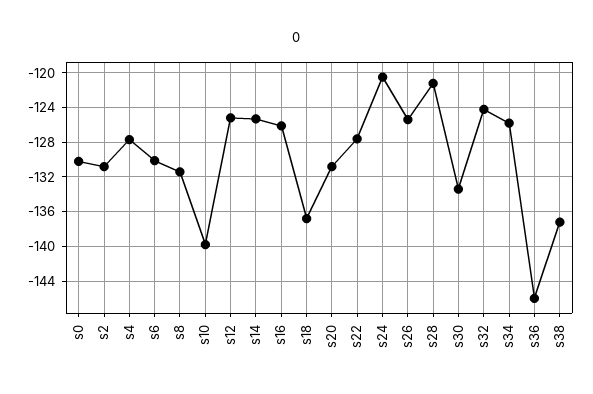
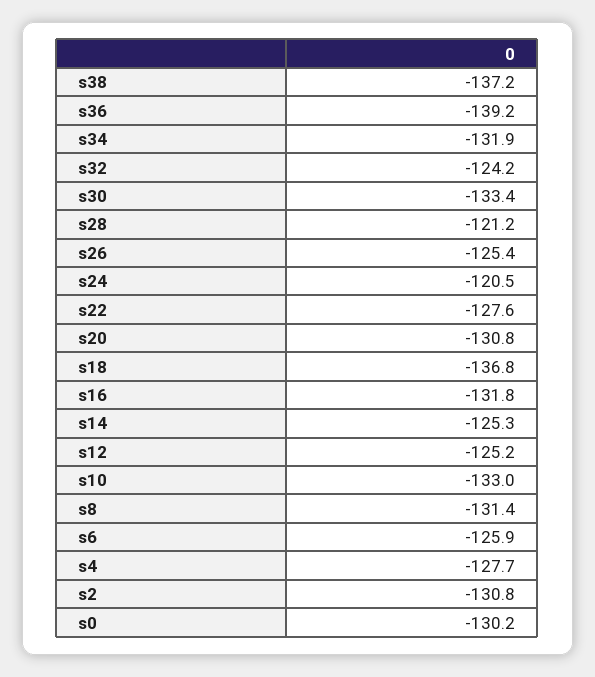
s6: -130 -> -125.9
s10: -140 -> -133
s16: -126 -> -131.8
s34: -126 -> -131.9
s36: -146 -> -139.2

